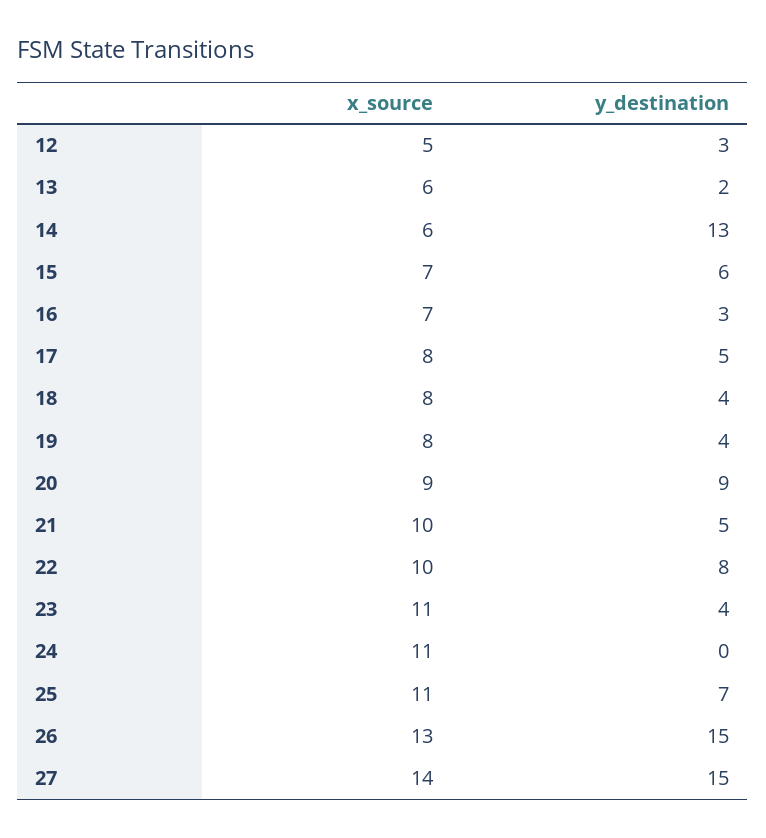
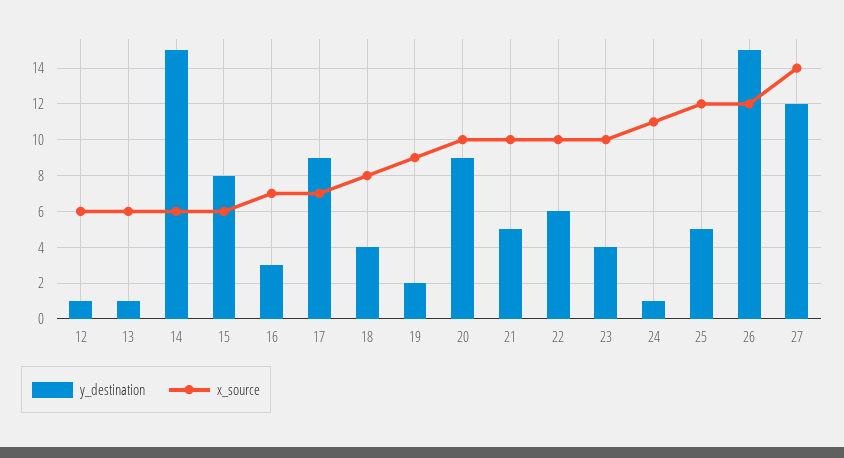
x_source, 12: 5 -> 6
y_destination, 12: 3 -> 1
y_destination, 13: 2 -> 1
y_destination, 14: 13 -> 15
x_source, 15: 7 -> 6
y_destination, 15: 6 -> 8
x_source, 17: 8 -> 7
y_destination, 17: 5 -> 9
x_source, 19: 8 -> 9
y_destination, 19: 4 -> 2
x_source, 20: 9 -> 10
y_destination, 22: 8 -> 6
x_source, 23: 11 -> 10
y_destination, 24: 0 -> 1
x_source, 25: 11 -> 12
y_destination, 25: 7 -> 5
x_source, 26: 13 -> 12
y_destination, 27: 15 -> 12

